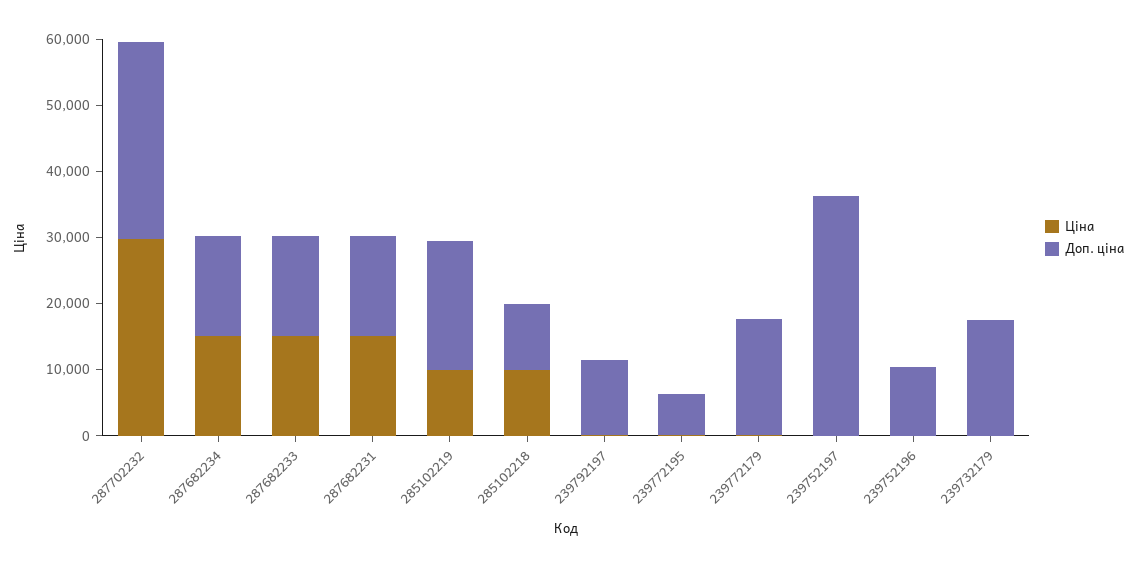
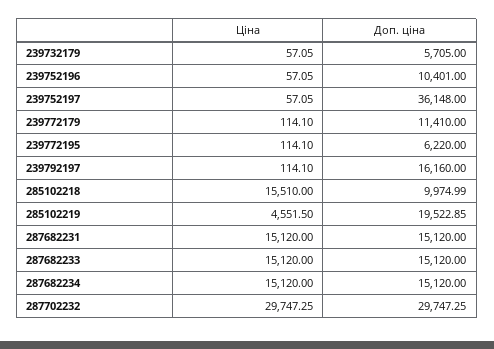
Ціна, 285102219: 10000 -> 4551.5
Ціна, 285102218: 10000 -> 15510
Доп. ціна, 239792197: 12000 -> 16160
Доп. ціна, 239772179: 18000 -> 11410
Доп. ціна, 239732179: 18000 -> 5705

